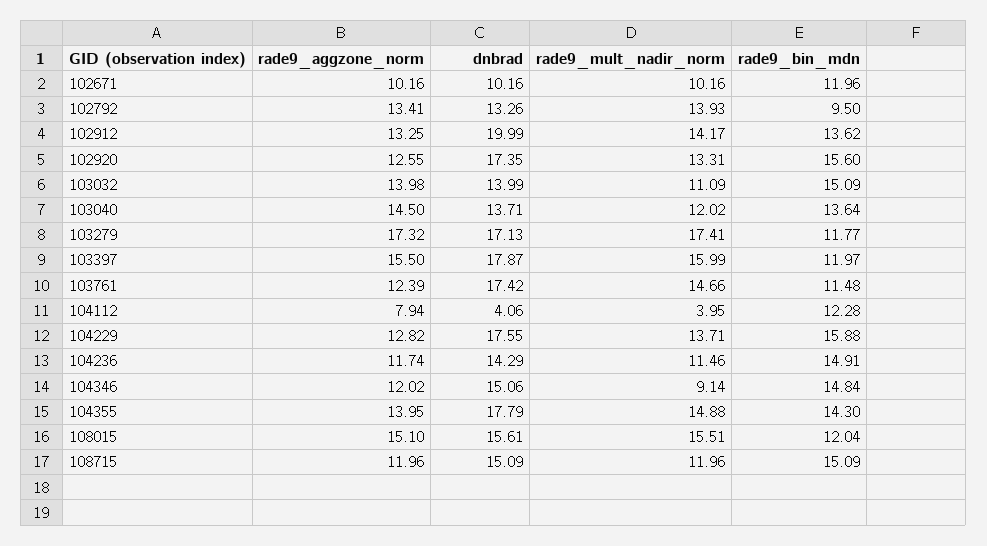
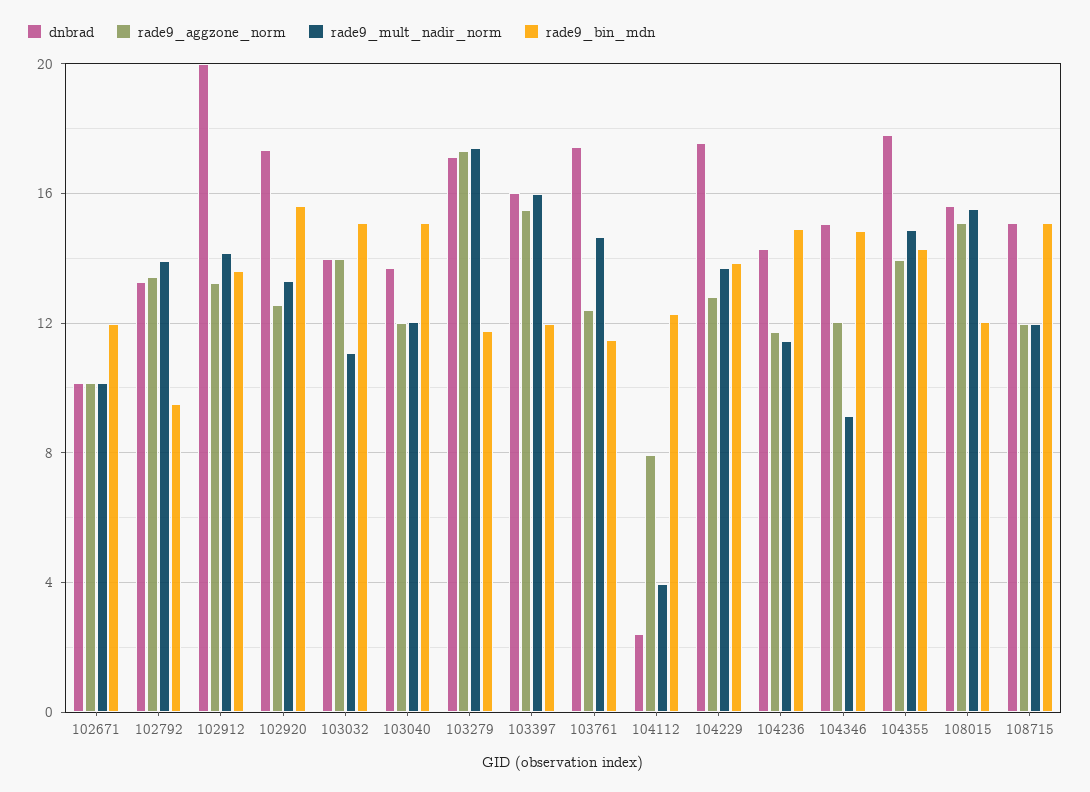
rade9_aggzone_norm, 103040: 14.5 -> 12
rade9_bin_mdn, 103040: 13.64 -> 15
dnbrad, 103397: 17.87 -> 16
dnbrad, 104112: 4.06 -> 2.5
rade9_bin_mdn, 104229: 15.88 -> 14

